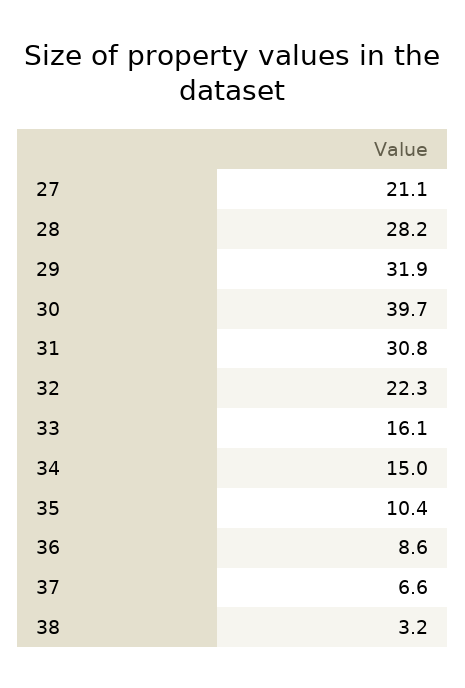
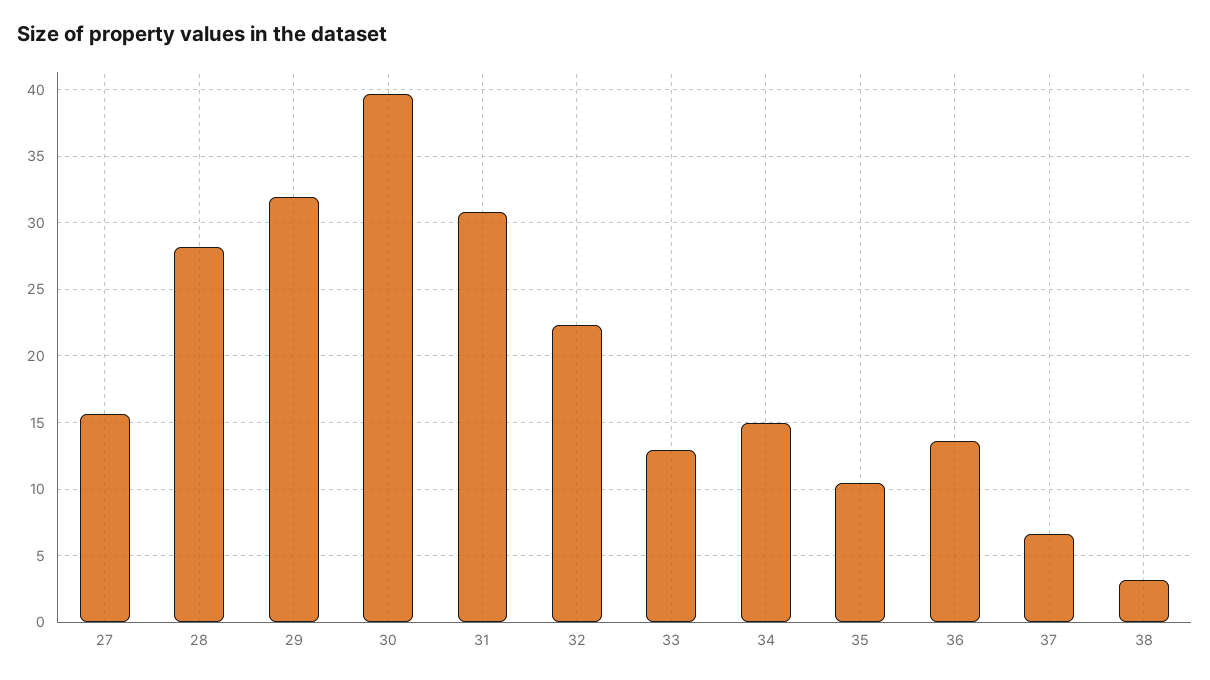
27: 21.1 -> 15.5
33: 16.1 -> 13
36: 8.6 -> 13.5

